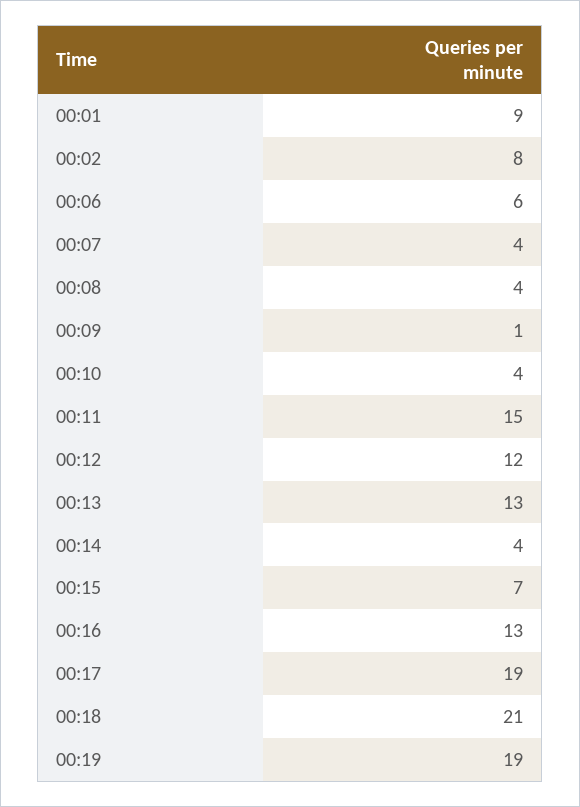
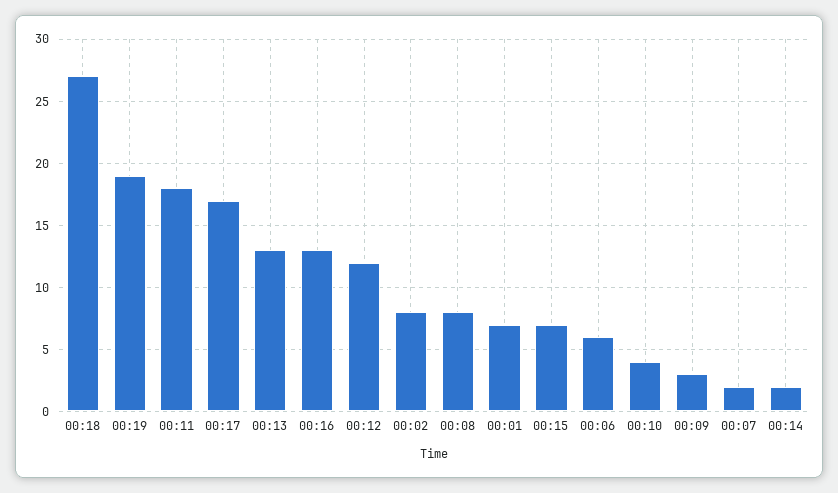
00:01: 9 -> 7
00:07: 4 -> 2
00:08: 4 -> 8
00:09: 1 -> 3
00:11: 15 -> 18
00:14: 4 -> 2
00:17: 19 -> 17
00:18: 21 -> 27

